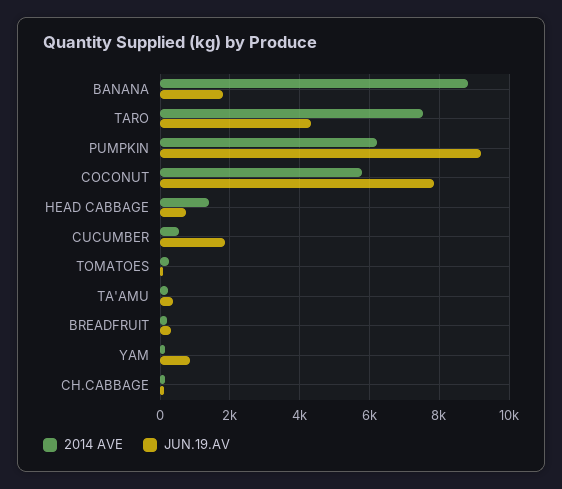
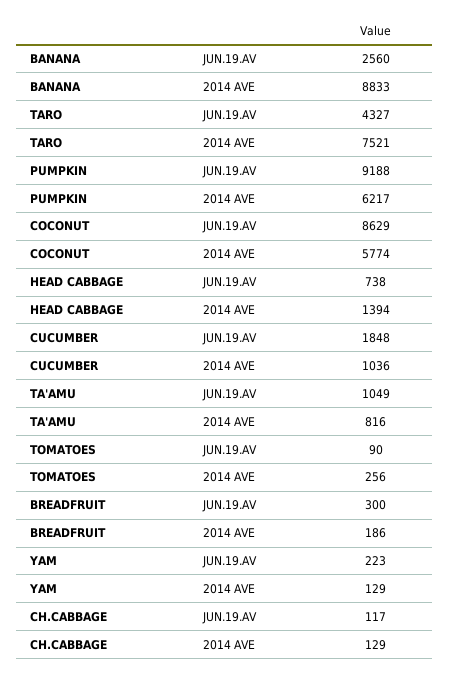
JUN.19.AV, BANANA: 1800 -> 2560
JUN.19.AV, COCONUT: 7800 -> 8629
2014 AVE, CUCUMBER: 600 -> 1036
2014 AVE, TA'AMU: 200 -> 816
JUN.19.AV, TA'AMU: 400 -> 1049
JUN.19.AV, YAM: 800 -> 223

